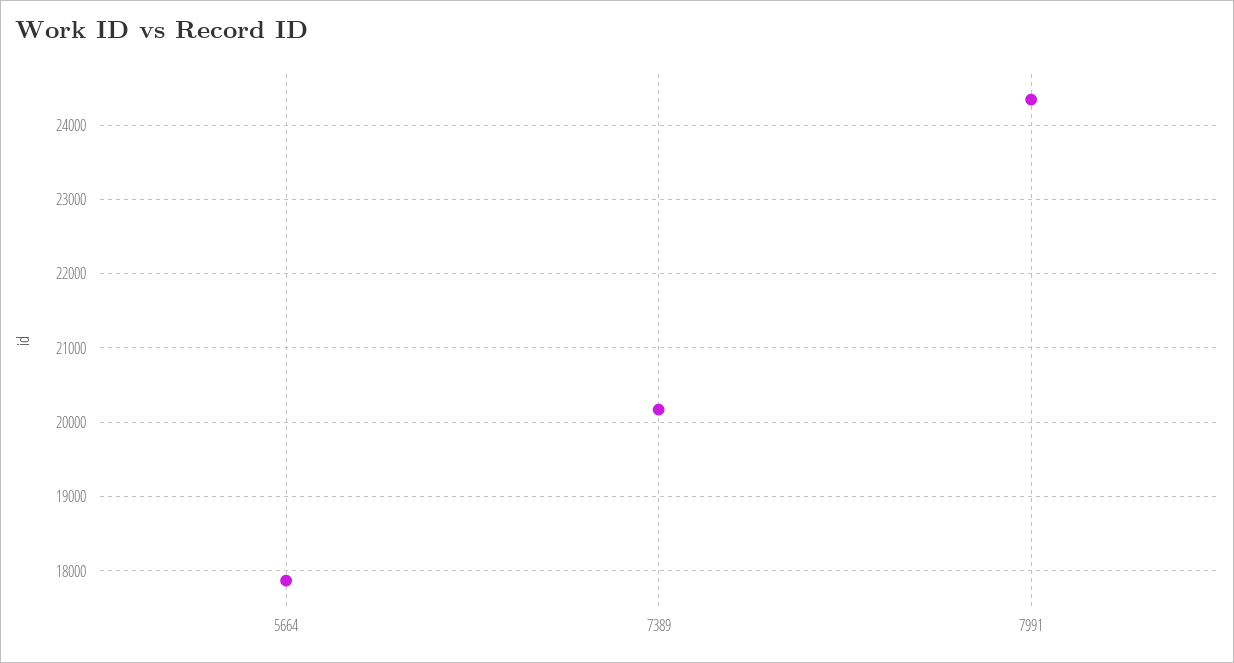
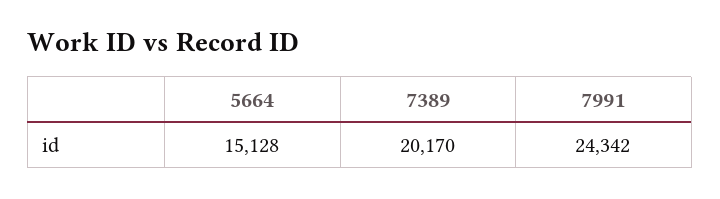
5664: 17900 -> 15128

